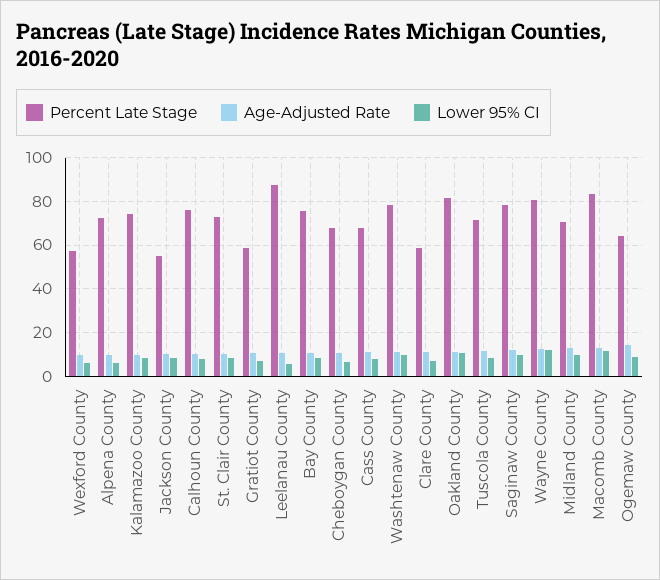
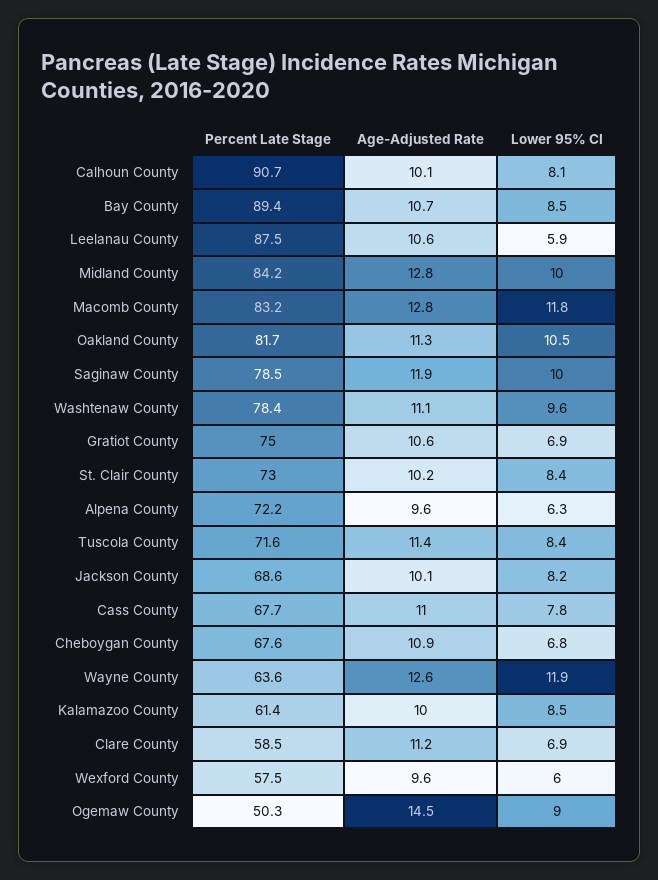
Percent Late Stage, Kalamazoo County: 75 -> 61.4
Percent Late Stage, Jackson County: 55 -> 68.6
Percent Late Stage, Calhoun County: 75 -> 90.7
Percent Late Stage, Gratiot County: 60 -> 75
Percent Late Stage, Bay County: 75 -> 89.4
Percent Late Stage, Wayne County: 80 -> 63.6
Percent Late Stage, Midland County: 70 -> 84.2
Percent Late Stage, Ogemaw County: 65 -> 50.3

